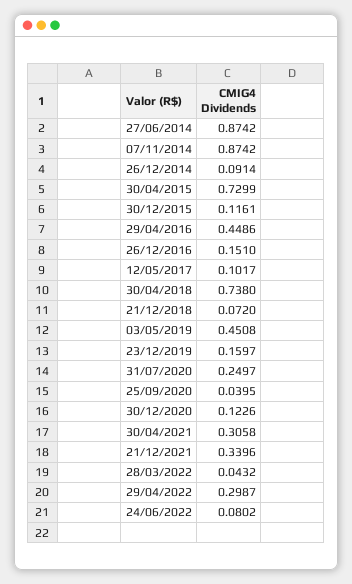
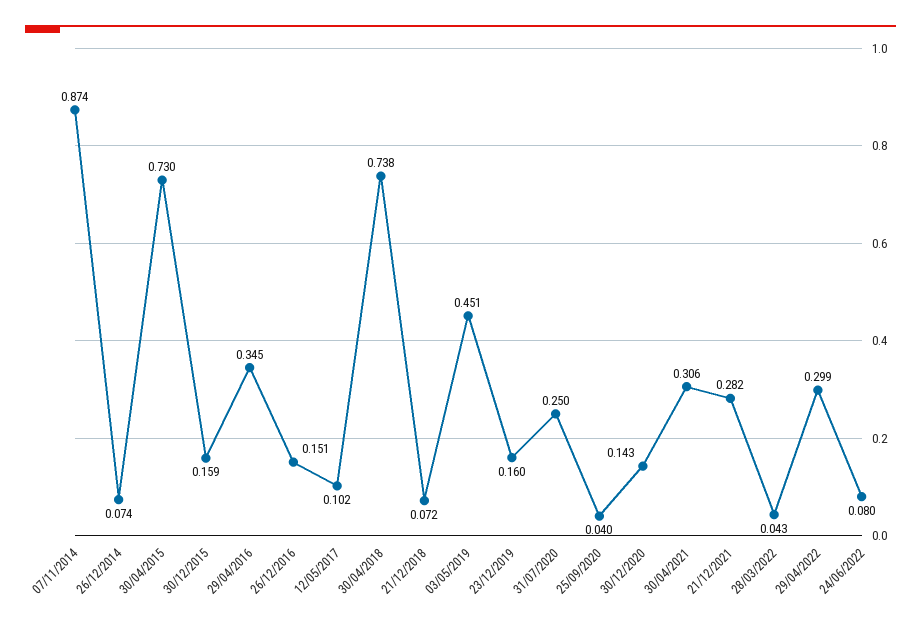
27/06/2014: 0.8742 -> none
26/12/2014: 0.0914 -> 0.074
30/12/2015: 0.1161 -> 0.159
29/04/2016: 0.4486 -> 0.345
30/12/2020: 0.1226 -> 0.143
21/12/2021: 0.3396 -> 0.282

